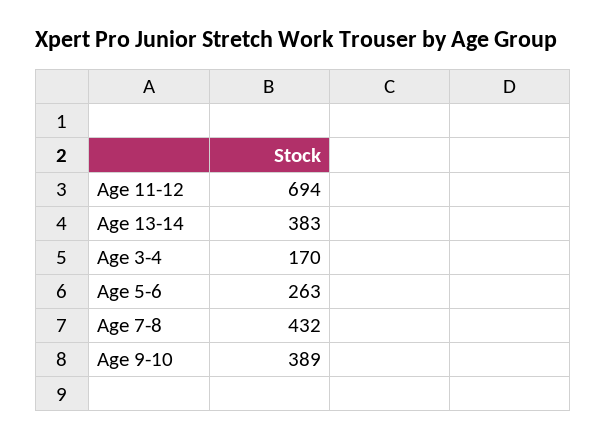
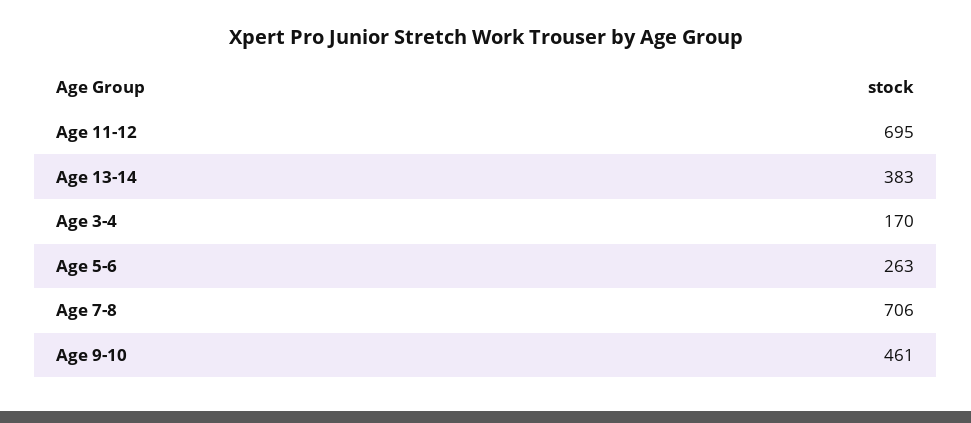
Age 11-12: 694 -> 695
Age 7-8: 432 -> 706
Age 9-10: 389 -> 461

